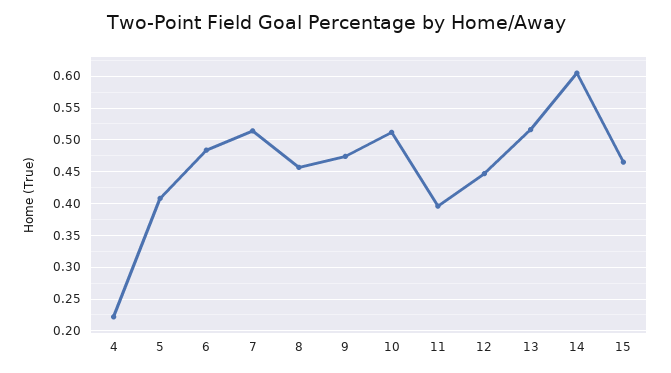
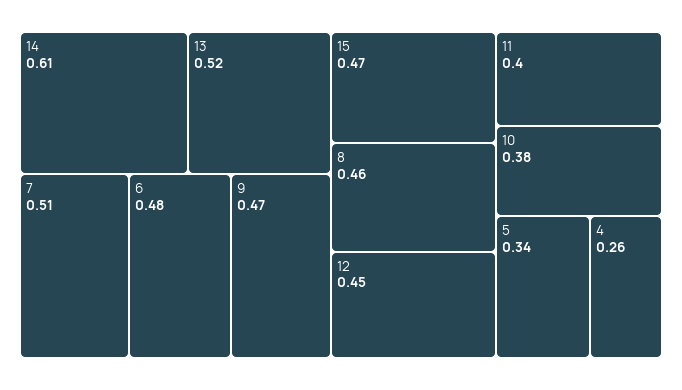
4: 0.22 -> 0.26
5: 0.41 -> 0.34
10: 0.51 -> 0.38

